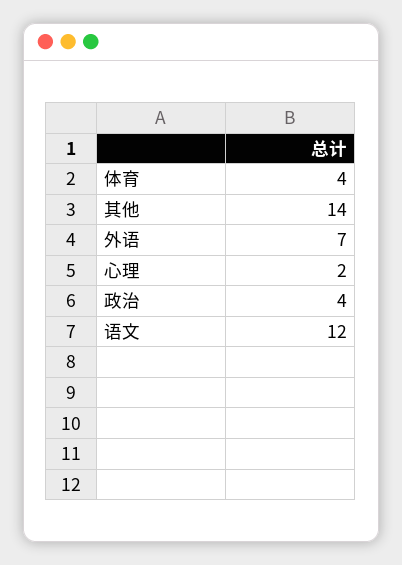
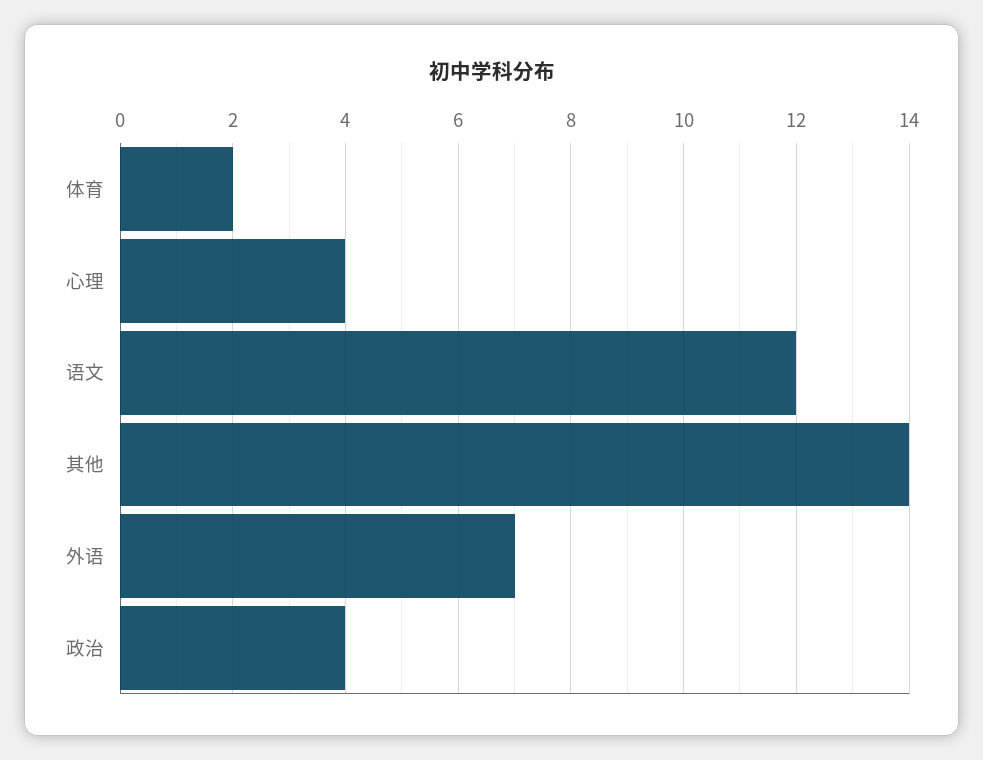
体育: 4 -> 2
心理: 2 -> 4

